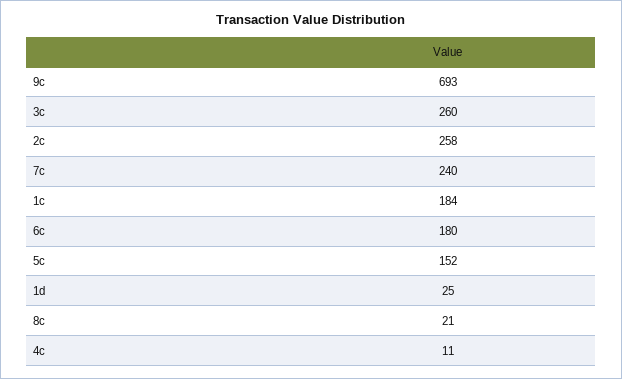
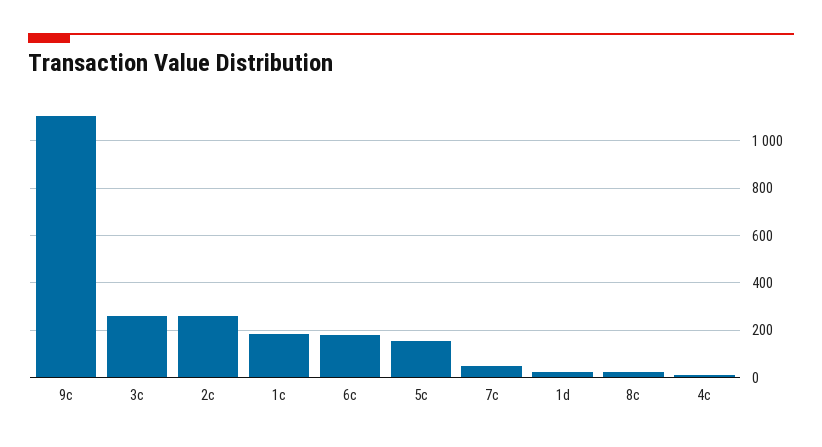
9c: 693 -> 1100
7c: 240 -> 50

